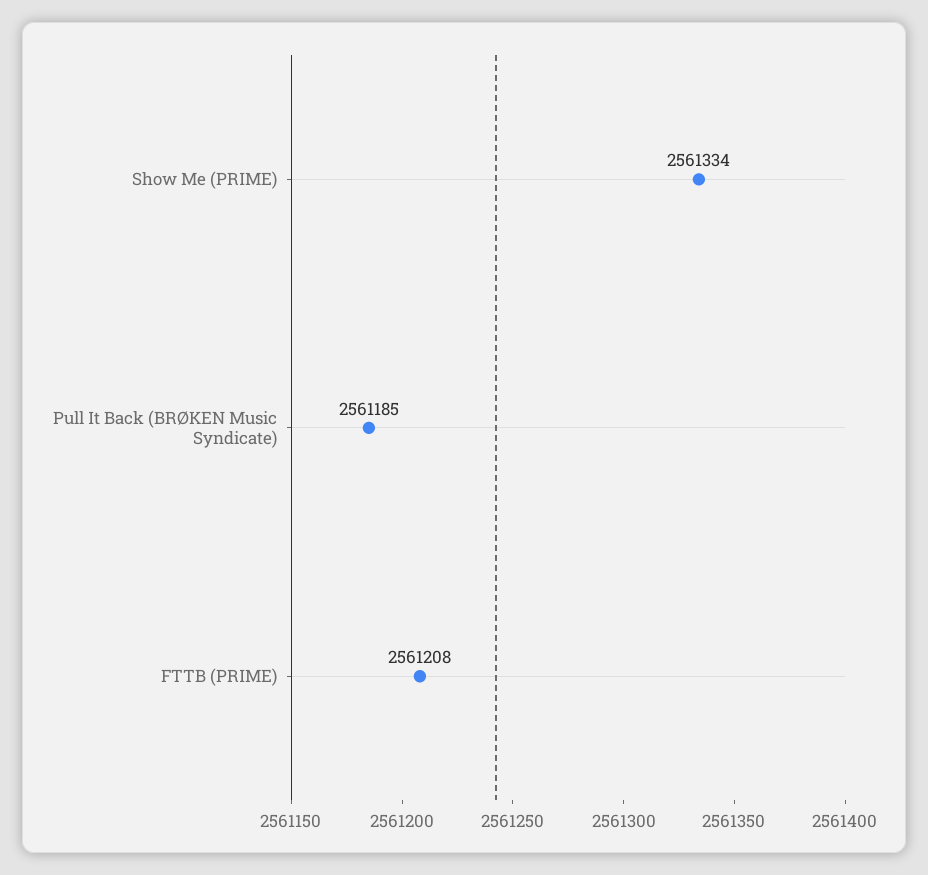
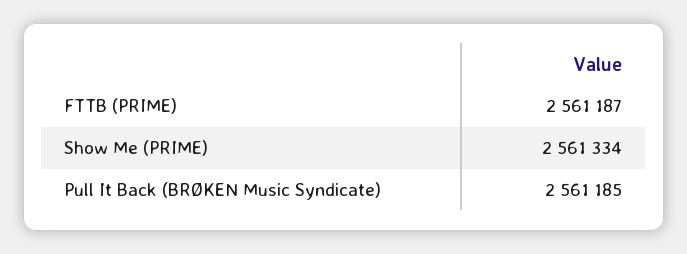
FTTB (PRIME): 2561208 -> 2561187

